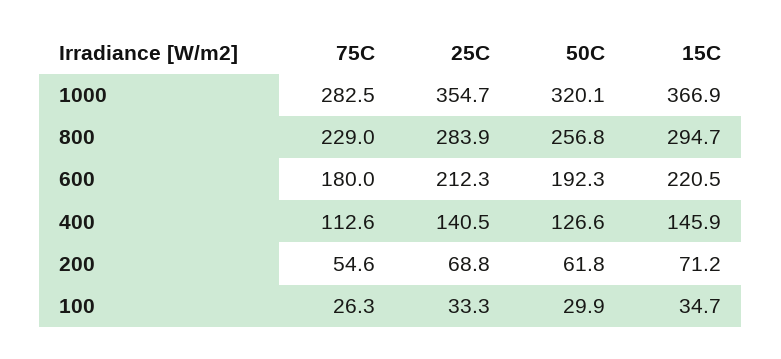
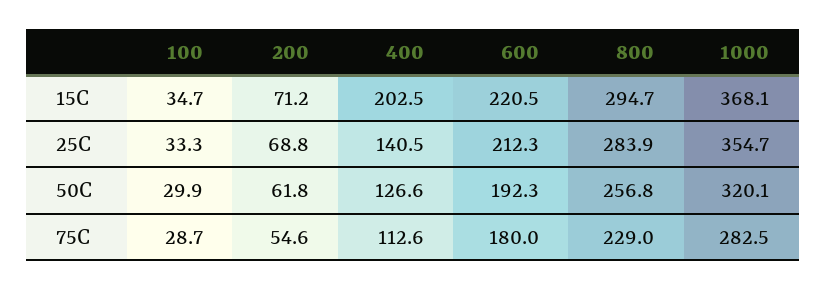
15C, 1000: 366.9 -> 368.1
15C, 400: 145.9 -> 202.5
75C, 100: 26.3 -> 28.7

